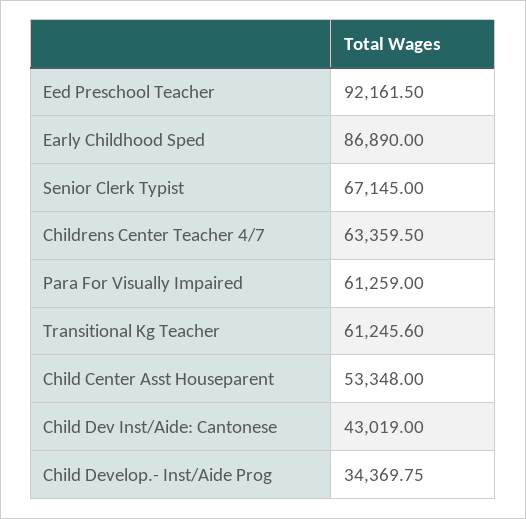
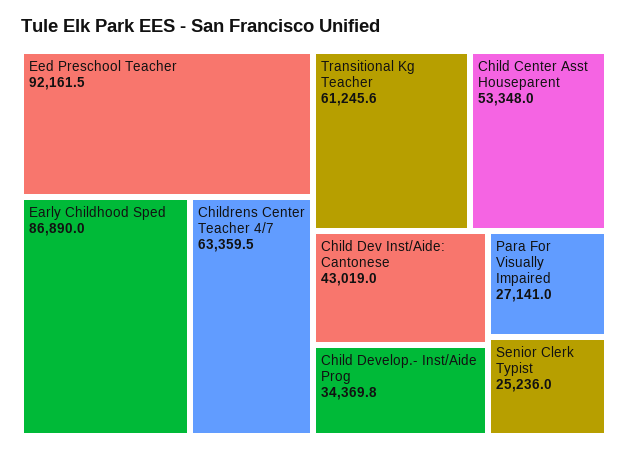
Senior Clerk Typist: 67145 -> 25236
Para For Visually Impaired: 61259 -> 27141

